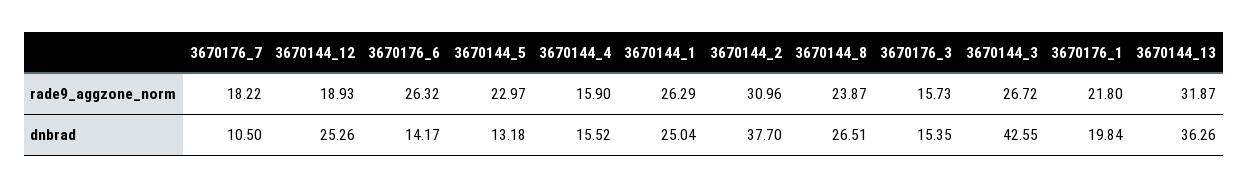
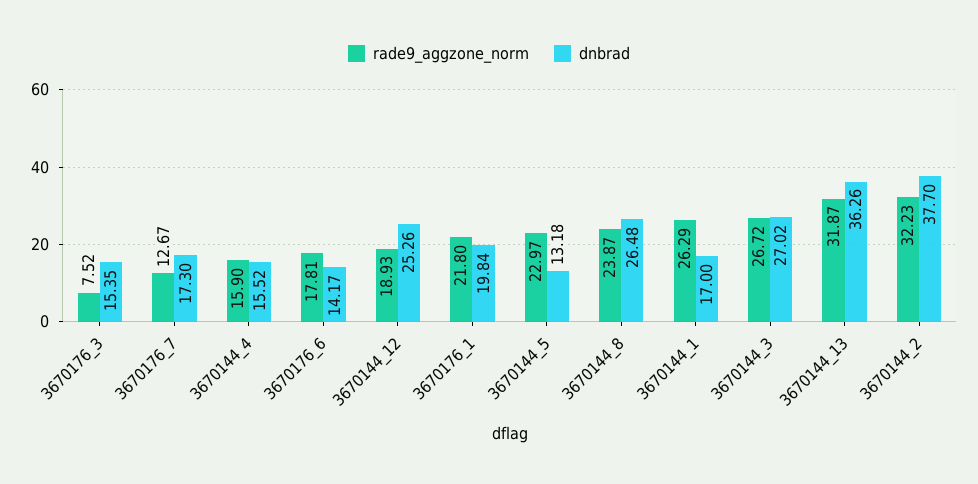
rade9_aggzone_norm, 3670176_7: 18.22 -> 12.67
rade9_aggzone_norm, 3670176_6: 26.32 -> 17.81
rade9_aggzone_norm, 3670144_2: 30.96 -> 32.23
rade9_aggzone_norm, 3670176_3: 15.73 -> 7.52
dnbrad, 3670176_7: 10.5 -> 17.3
dnbrad, 3670144_1: 25.04 -> 17
dnbrad, 3670144_8: 26.51 -> 26.48
dnbrad, 3670144_3: 42.55 -> 27.02

